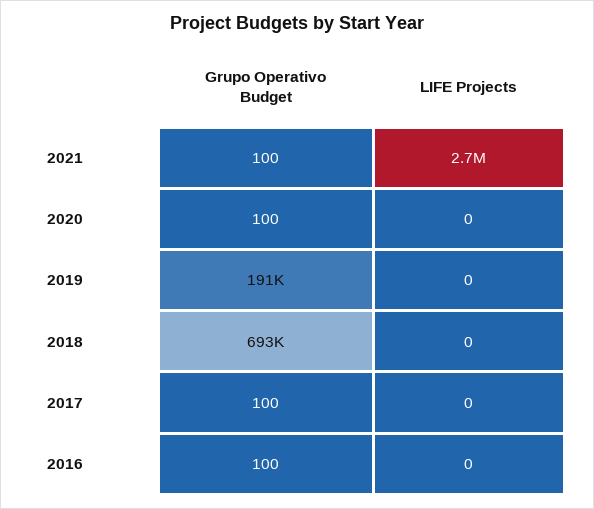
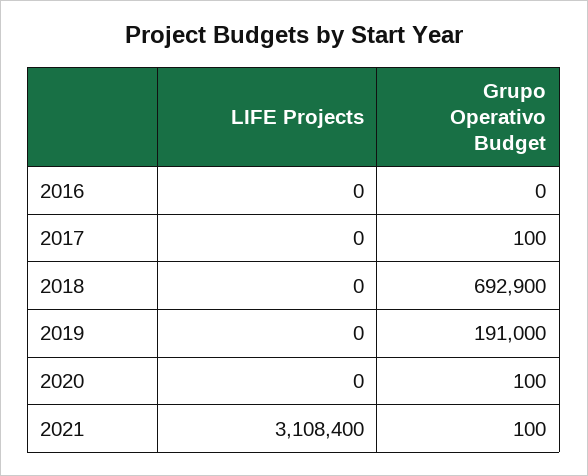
LIFE Projects, 2021: 2700000 -> 3108400
Grupo Operativo Budget, 2016: 100 -> 0

